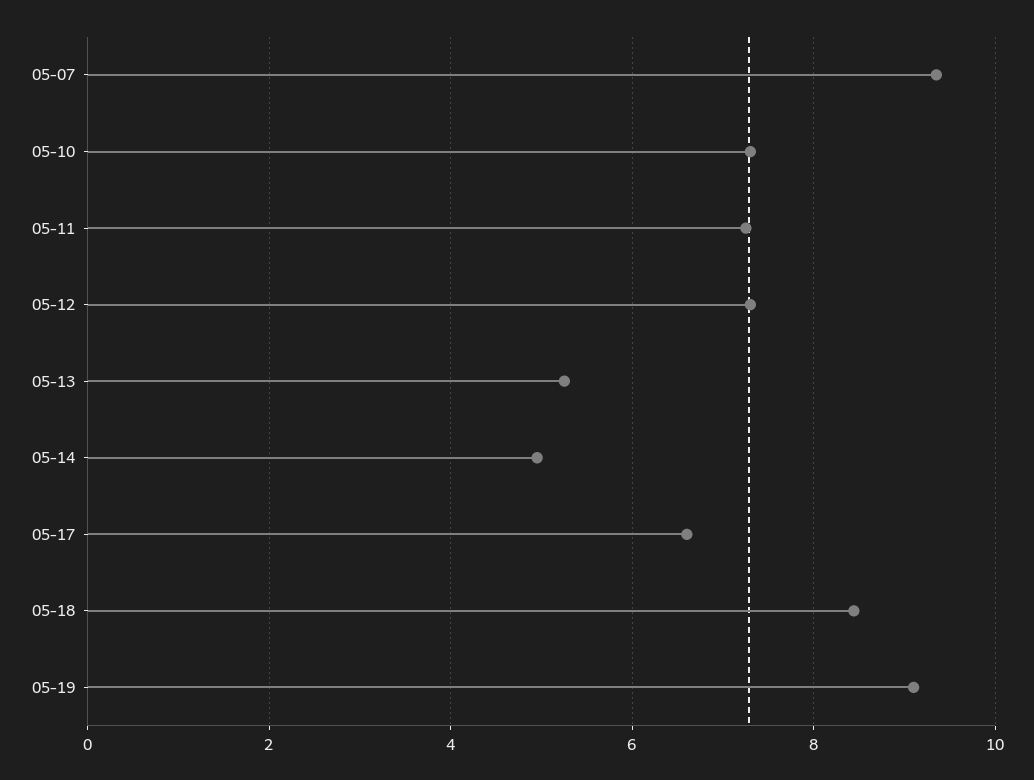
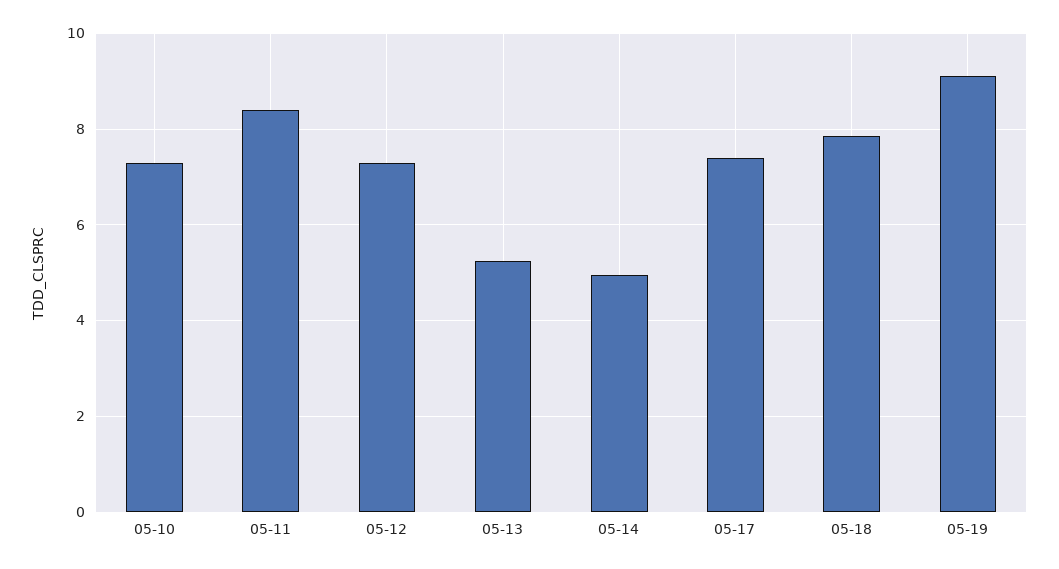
05-07: 9.4 -> none
05-11: 7.2 -> 8.4
05-17: 6.6 -> 7.4
05-18: 8.4 -> 7.8

